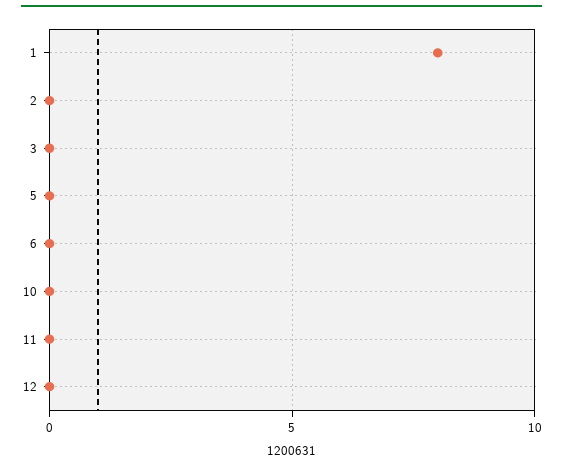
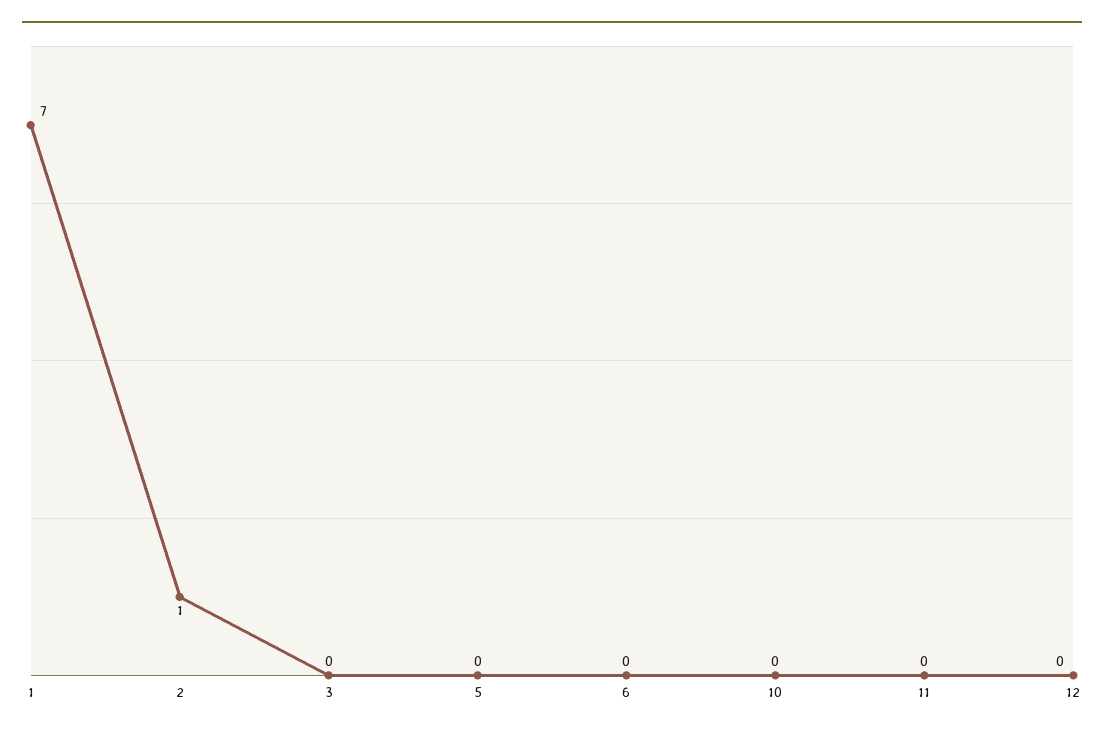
1: 8 -> 7
2: 0 -> 1

